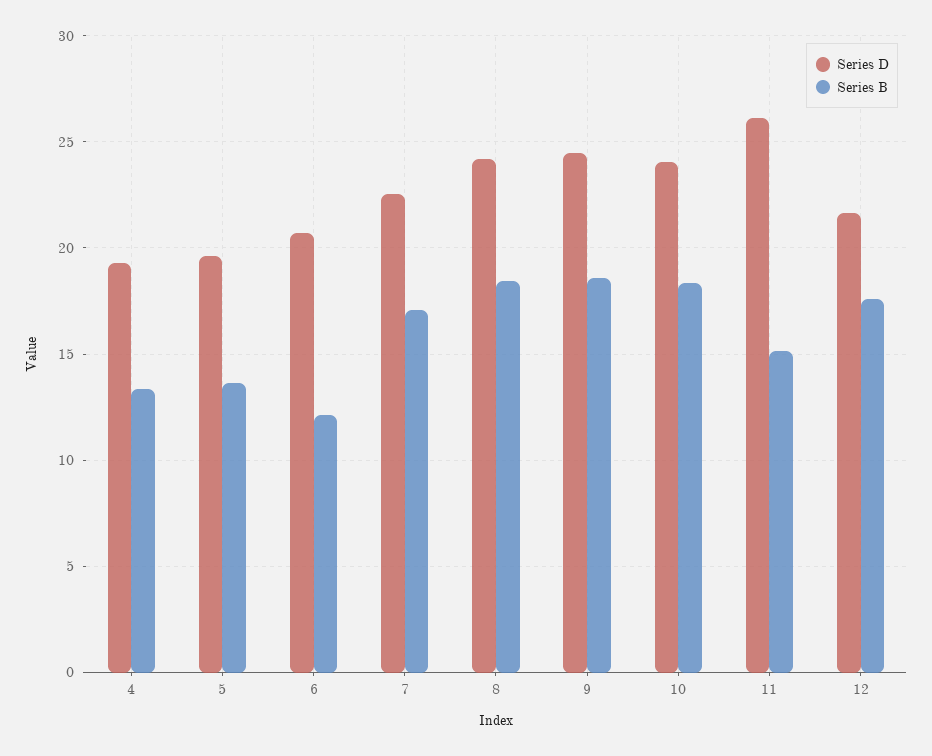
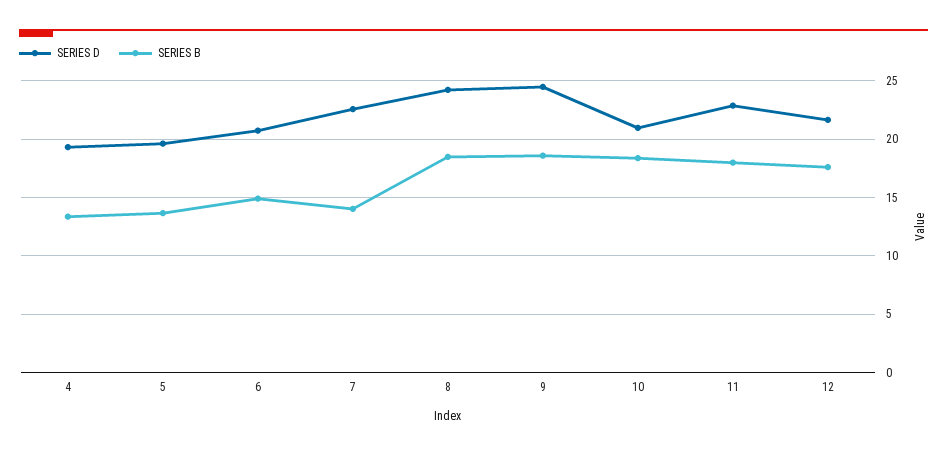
Series B, 6: 12 -> 15
Series B, 7: 17 -> 14
Series D, 10: 24 -> 21
Series D, 11: 26 -> 23
Series B, 11: 15 -> 18

